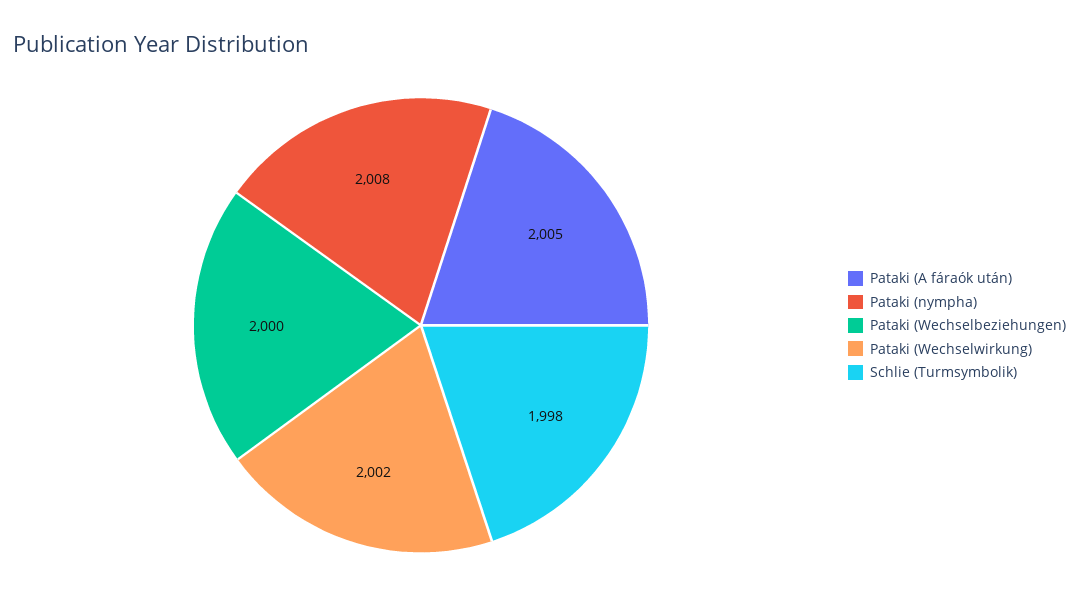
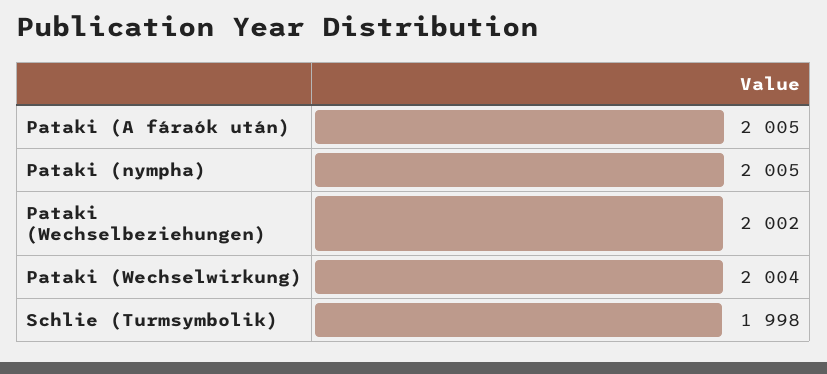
Pataki (nympha): 2008 -> 2005
Pataki (Wechselbeziehungen): 2000 -> 2002
Pataki (Wechselwirkung): 2002 -> 2004

